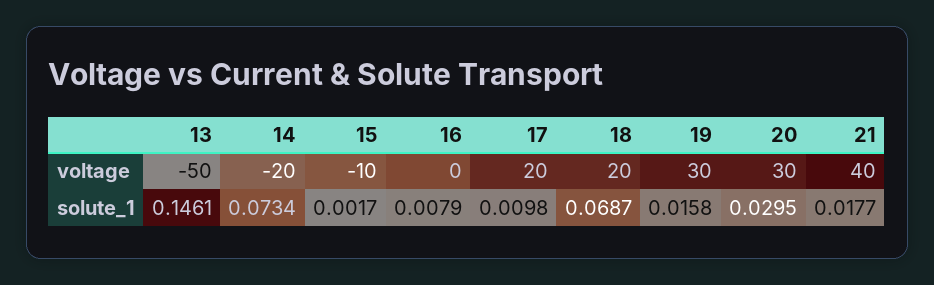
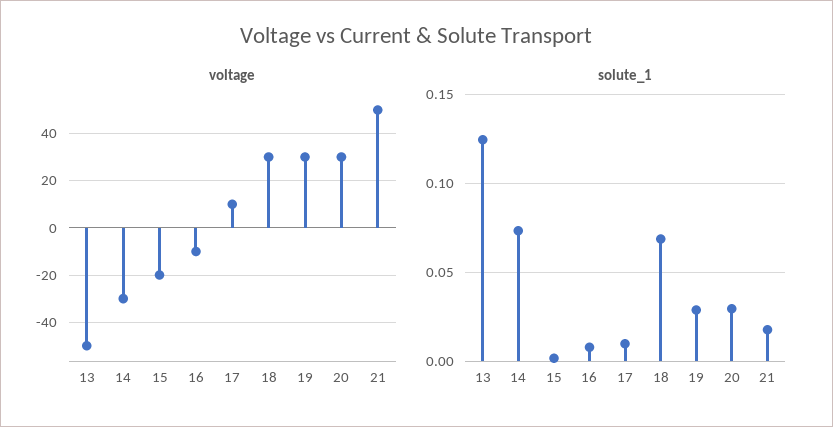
voltage, 14: -20 -> -30
voltage, 15: -10 -> -20
voltage, 16: 0 -> -10
voltage, 17: 20 -> 10
voltage, 18: 20 -> 30
voltage, 21: 40 -> 50
solute_1, 13: 0.1461 -> 0.125
solute_1, 19: 0.0158 -> 0.03

